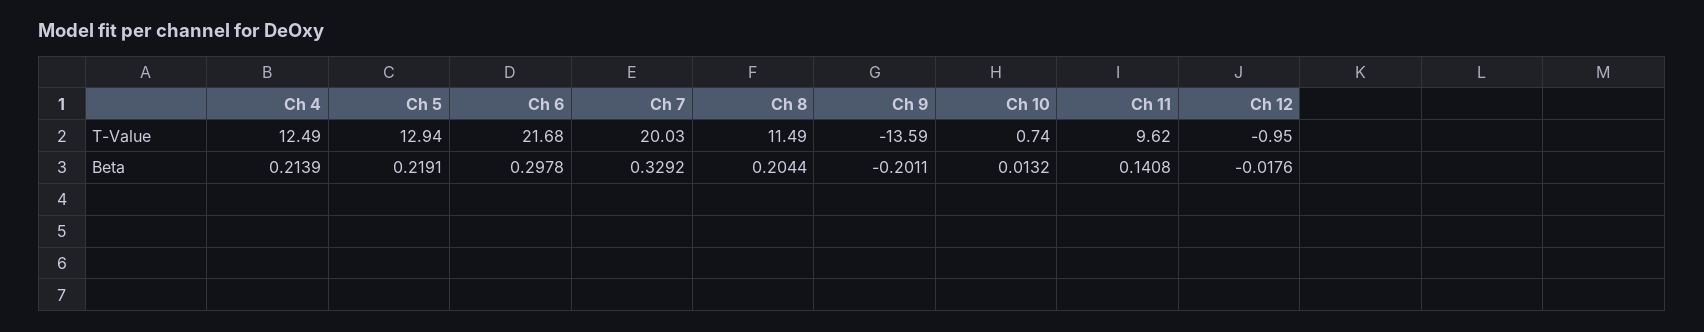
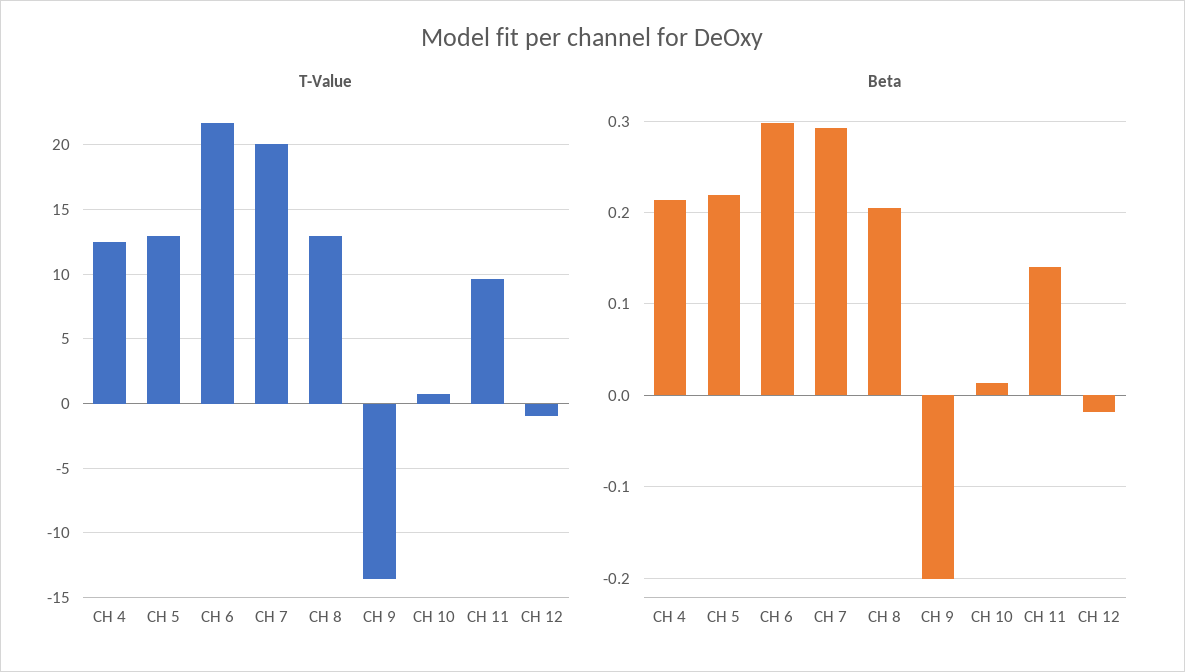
T-Value, Ch 8: 11.49 -> 13
Beta, Ch 7: 0.3292 -> 0.29

